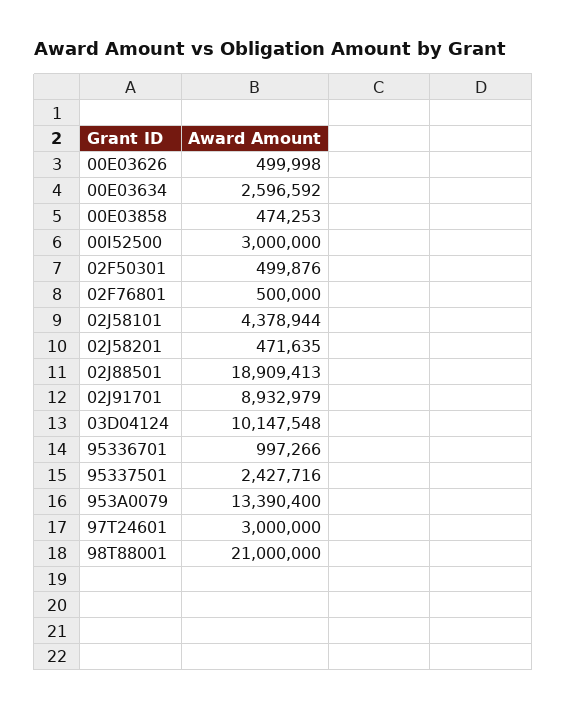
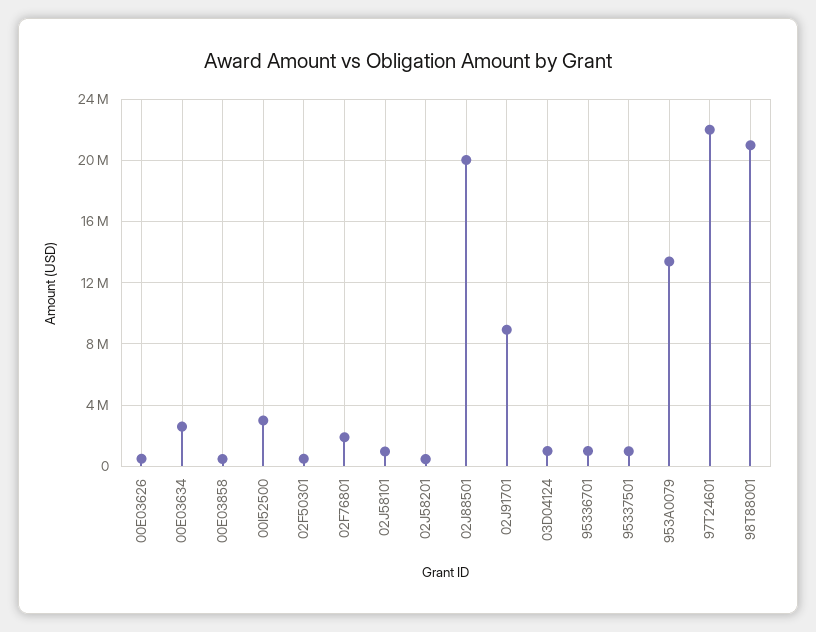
02F76801: 500000 -> 2000000
02J58101: 4378944 -> 1000000
02J88501: 18909413 -> 20000000
03D04124: 10147548 -> 1000000
95337501: 2427716 -> 1000000
97T24601: 3000000 -> 22000000

